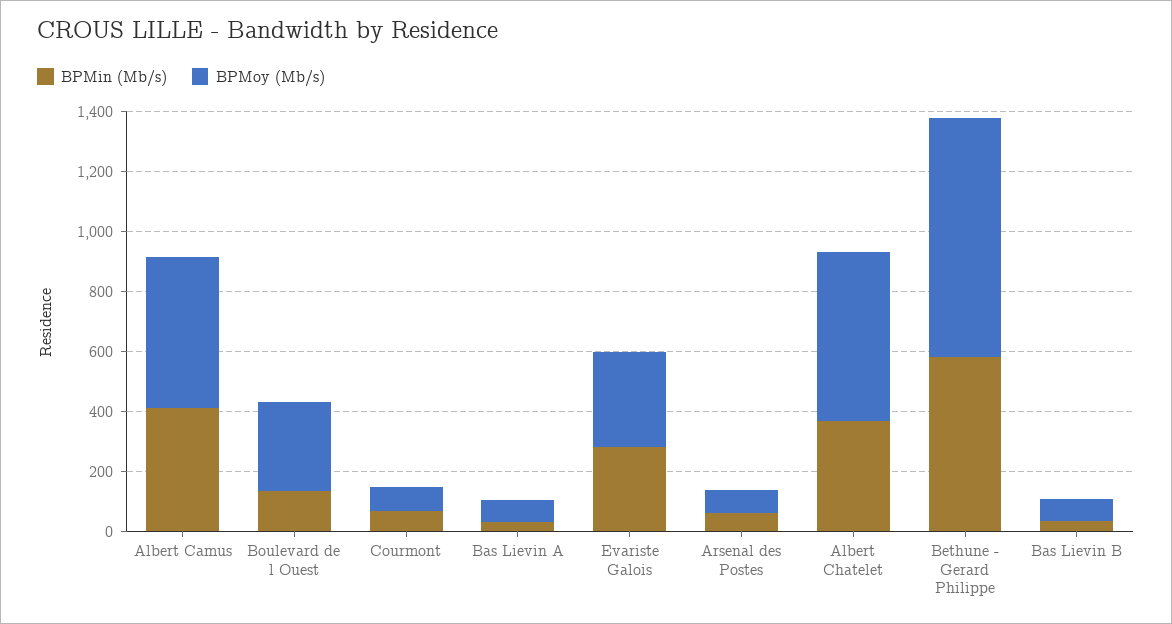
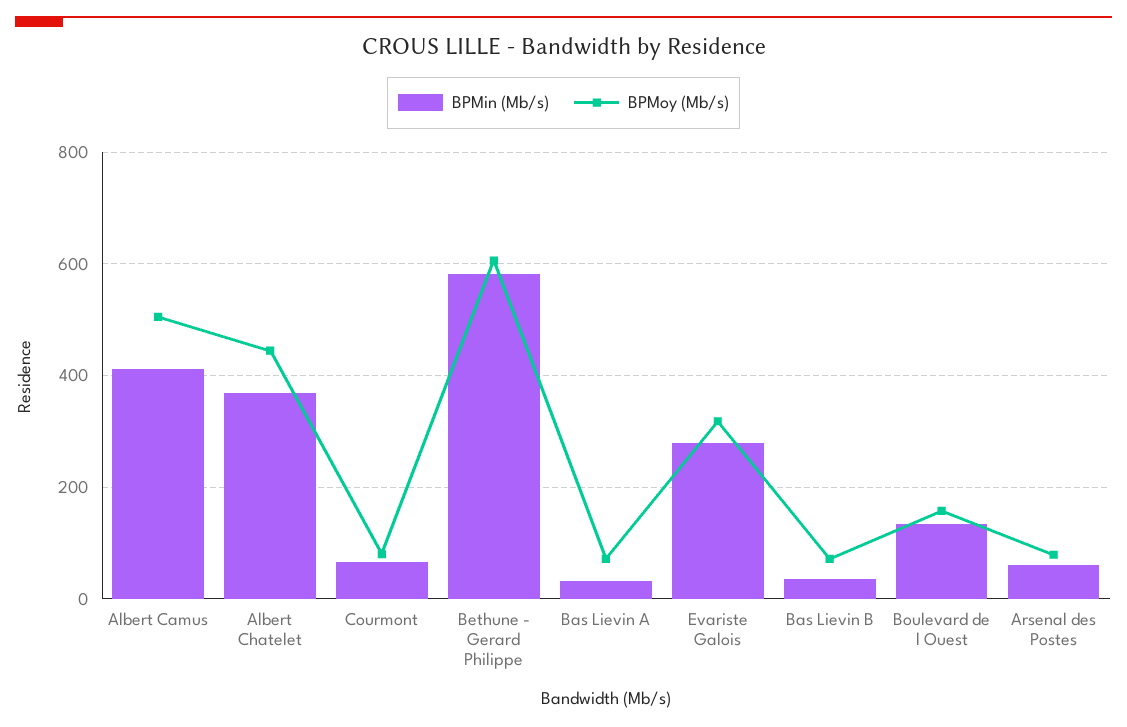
BPMoy (Mb/s), Boulevard de l Ouest: 300 -> 160
BPMoy (Mb/s), Albert Chatelet: 550 -> 440
BPMoy (Mb/s), Bethune - Gerard Philippe: 800 -> 600

